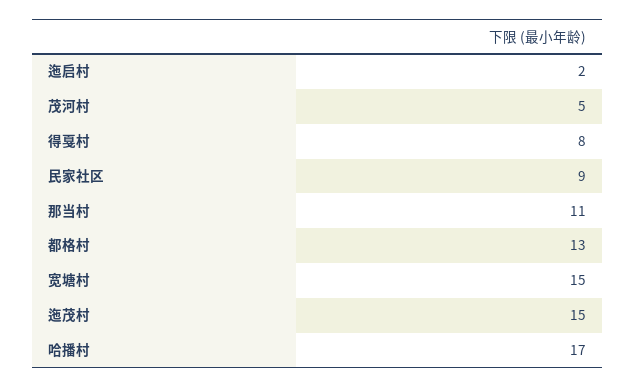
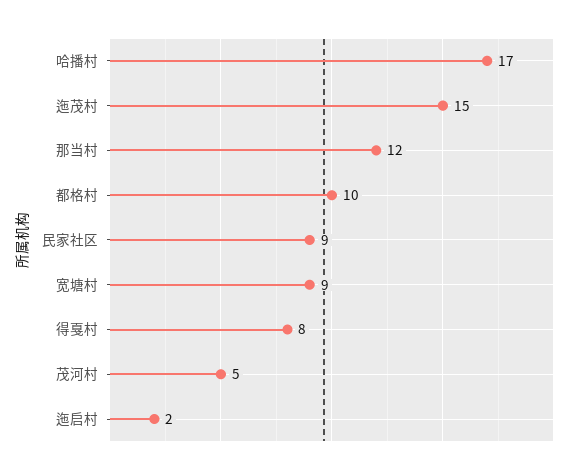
那当村: 11 -> 12
都格村: 13 -> 10
宽塘村: 15 -> 9

